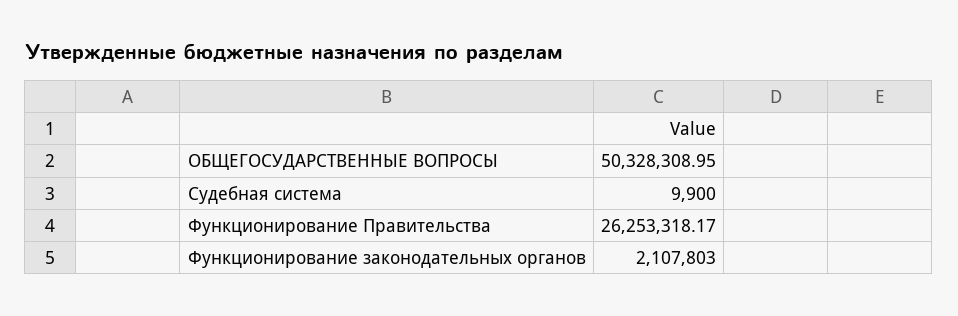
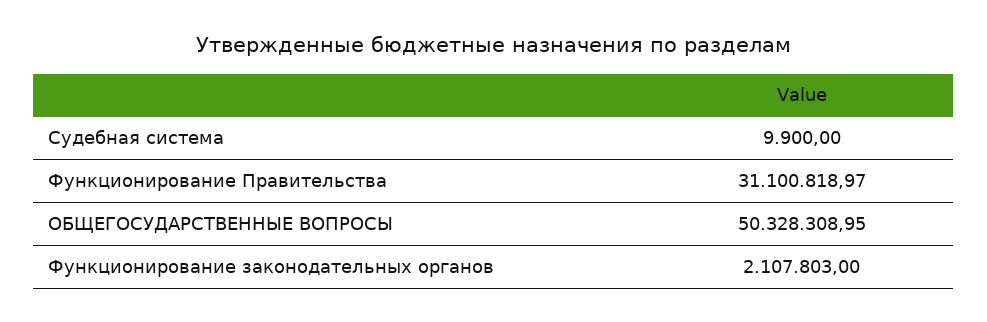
Функционирование Правительства: 26253318.17 -> 31100818.97

